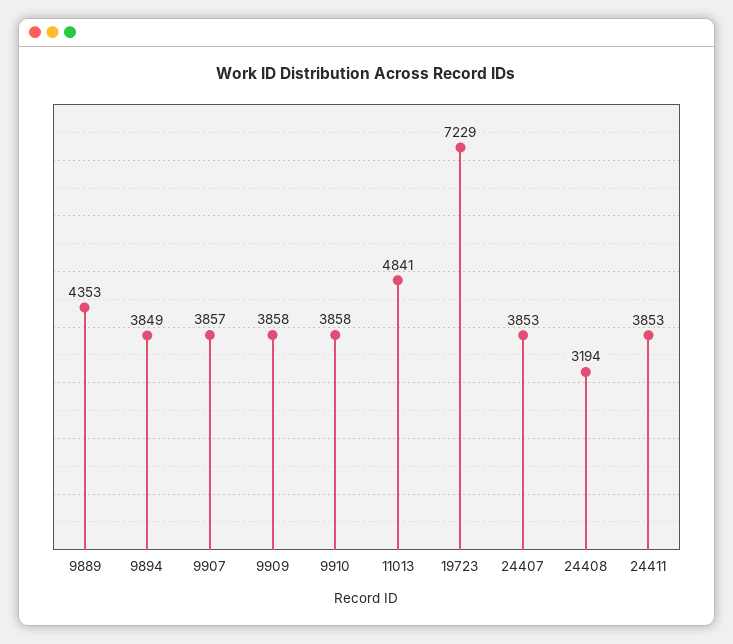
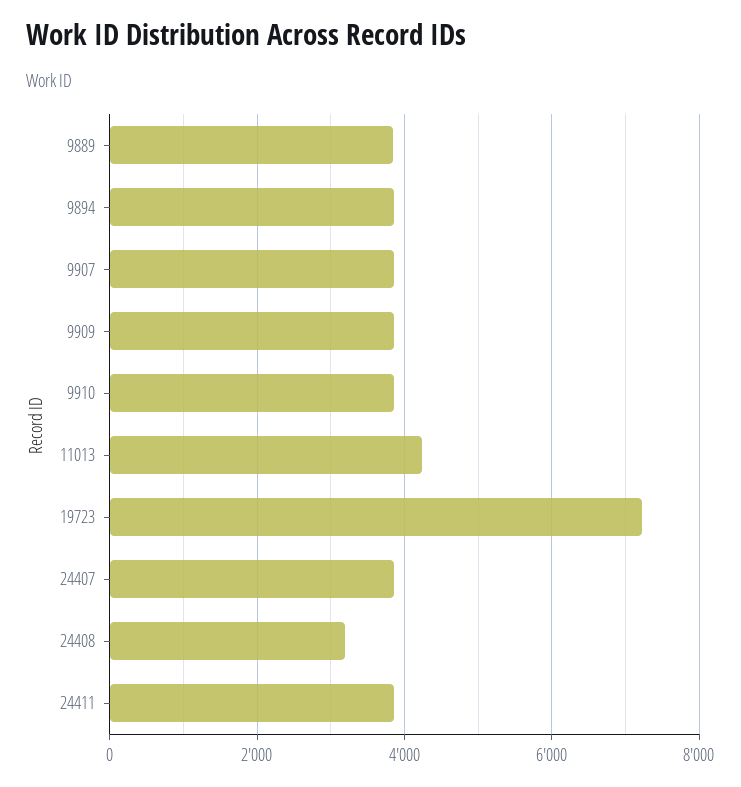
9889: 4353 -> 3800
11013: 4841 -> 4200

